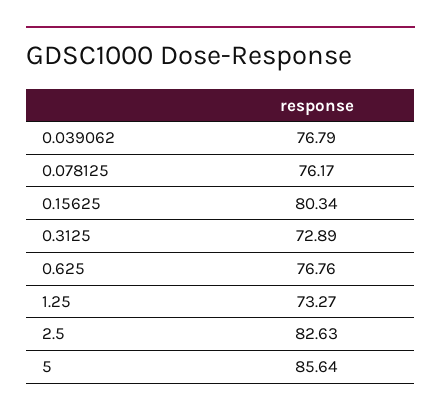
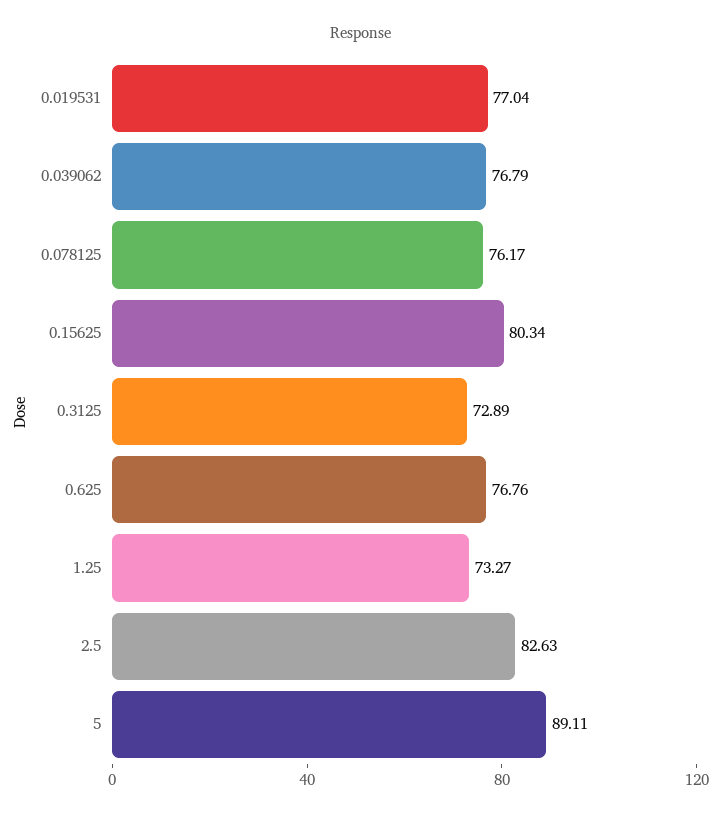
5: 85.64 -> 89.11
0.019531: none -> 77.04

